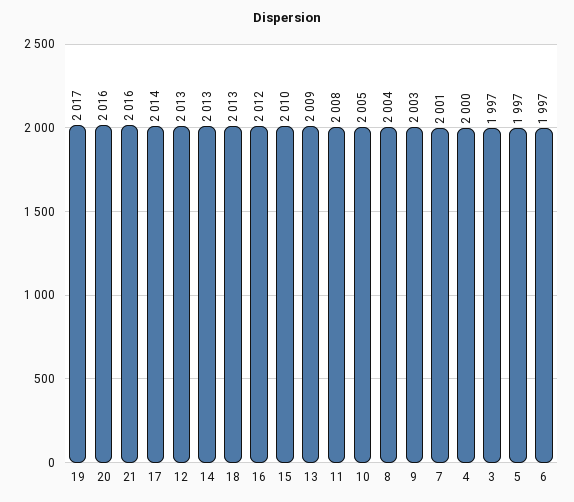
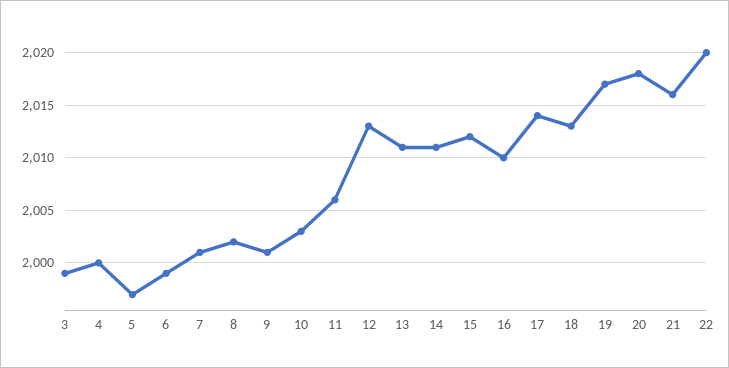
20: 2016 -> 2018
14: 2013 -> 2011
16: 2012 -> 2010
15: 2010 -> 2012
13: 2009 -> 2011
11: 2008 -> 2006
10: 2005 -> 2003
8: 2004 -> 2002
9: 2003 -> 2001
3: 1997 -> 1999
6: 1997 -> 1999
22: none -> 2020

